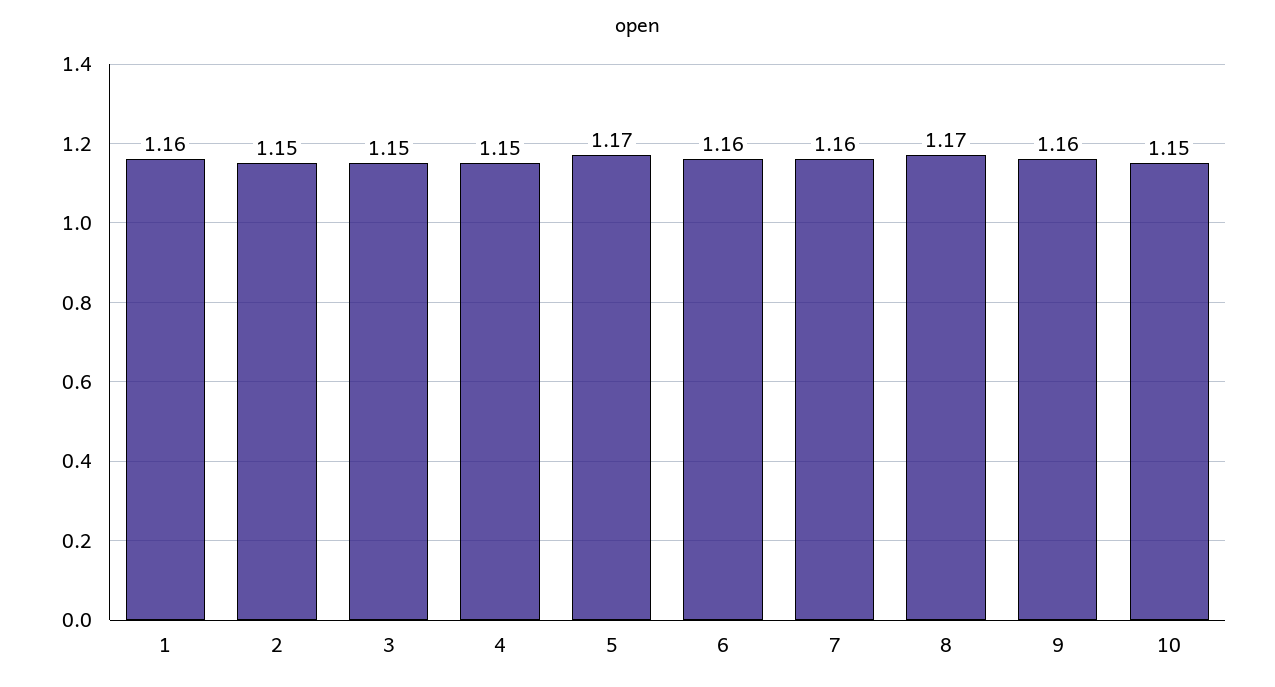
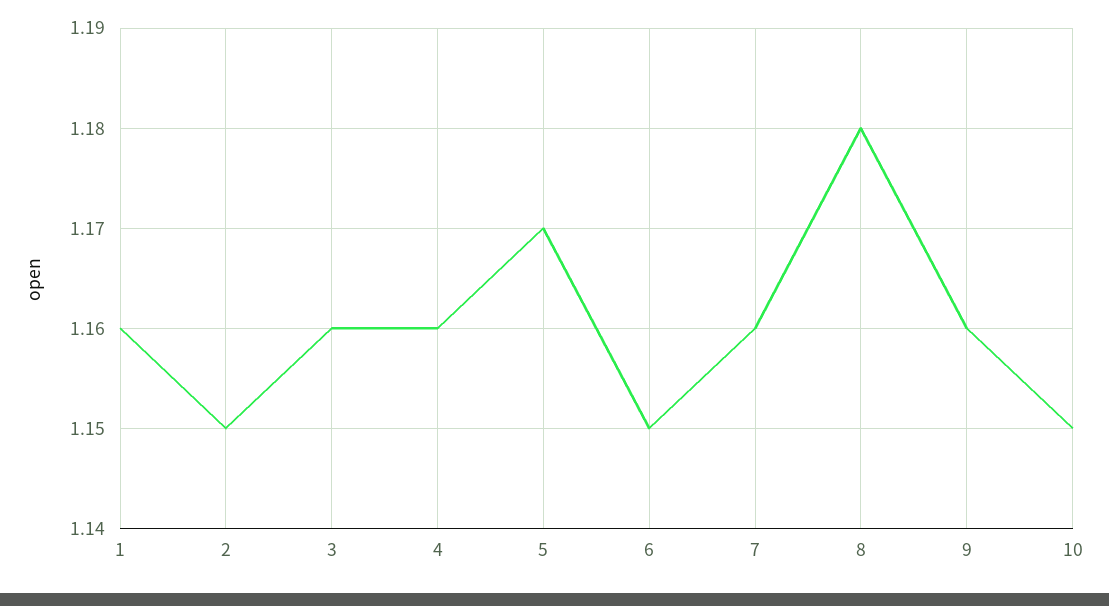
3: 1.15 -> 1.16
4: 1.15 -> 1.16
6: 1.16 -> 1.15
8: 1.17 -> 1.18

